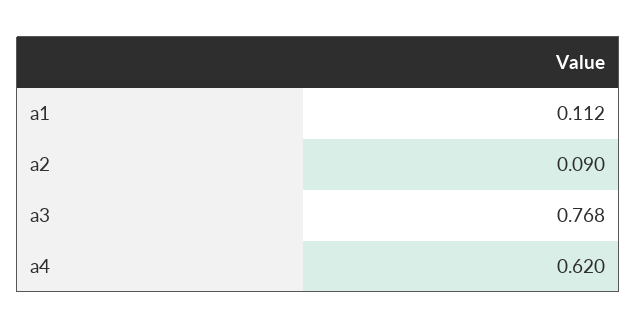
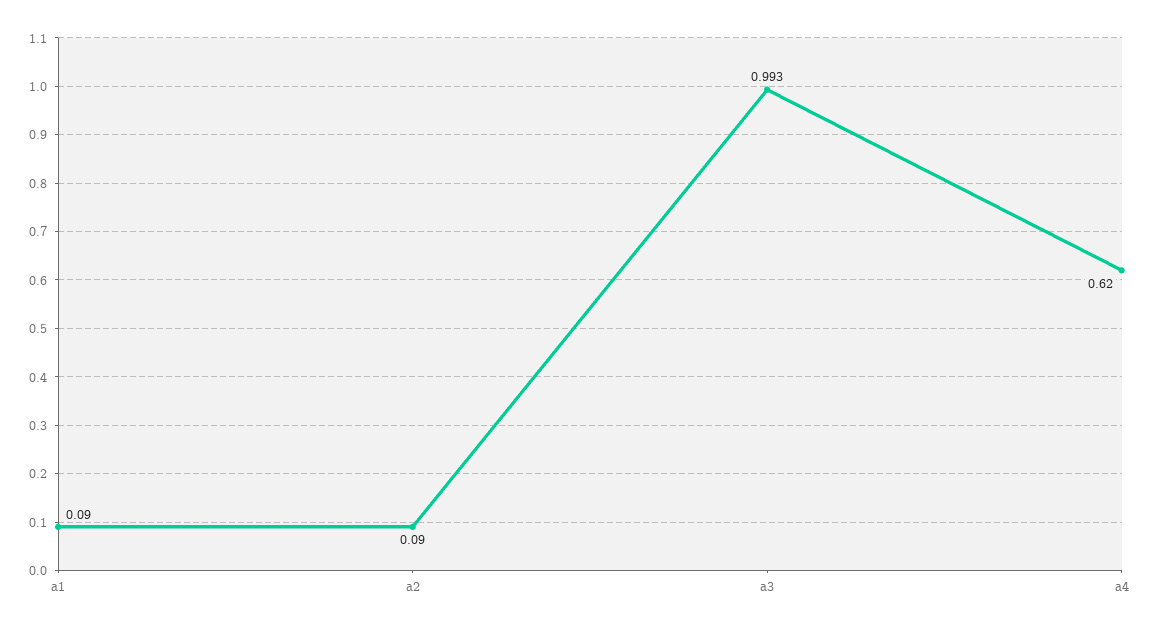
a1: 0.112 -> 0.09
a3: 0.768 -> 0.993

